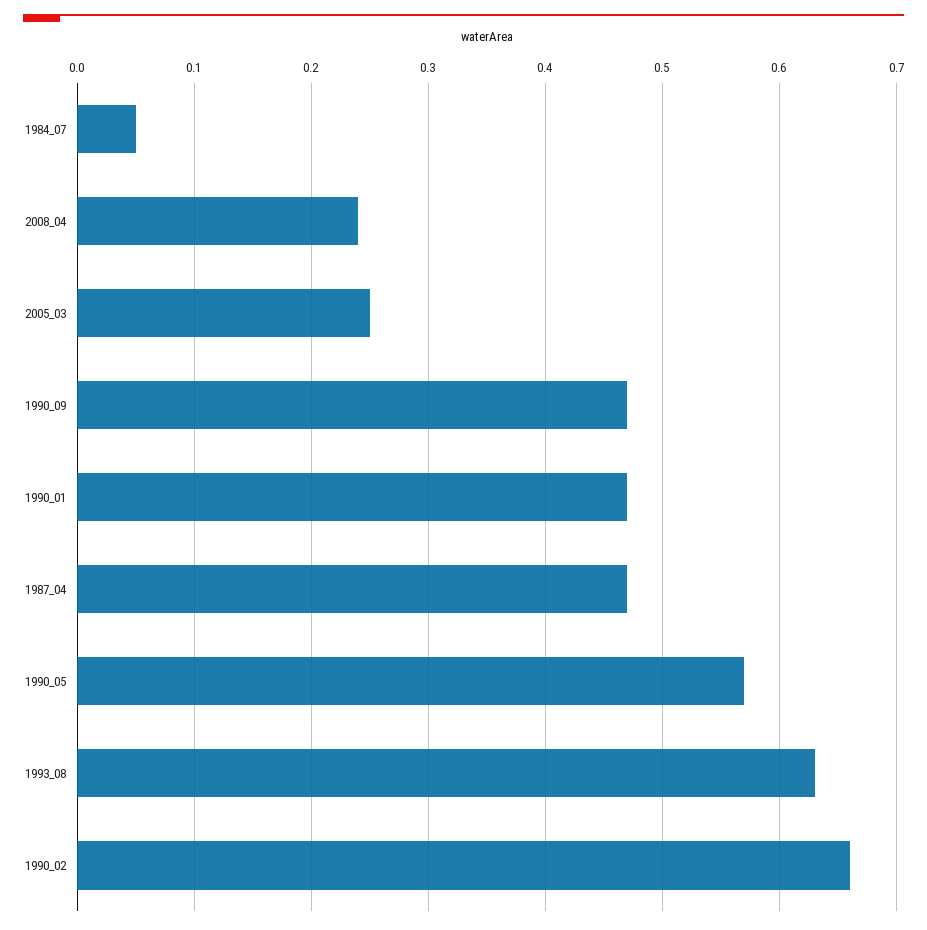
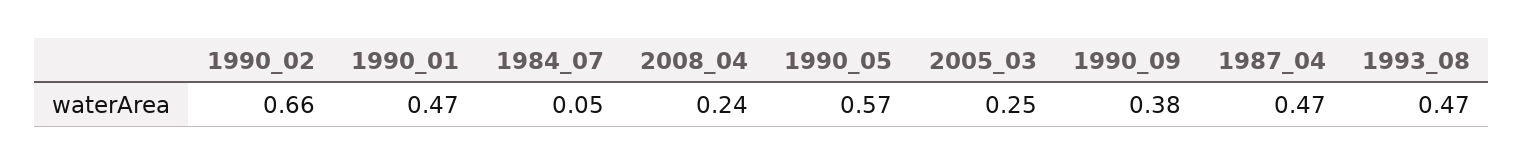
1990_09: 0.47 -> 0.38
1993_08: 0.63 -> 0.47

